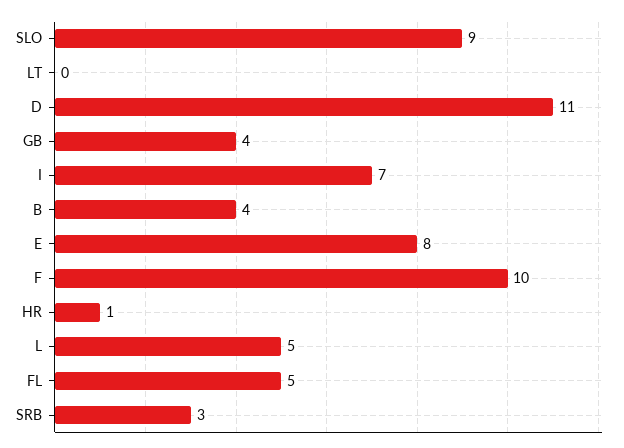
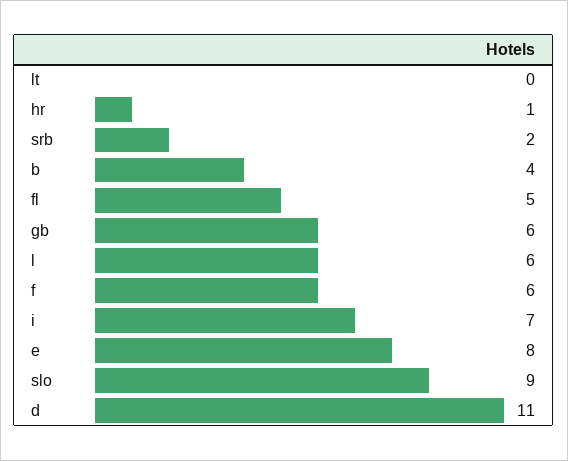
GB: 4 -> 6
F: 10 -> 6
L: 5 -> 6
SRB: 3 -> 2

